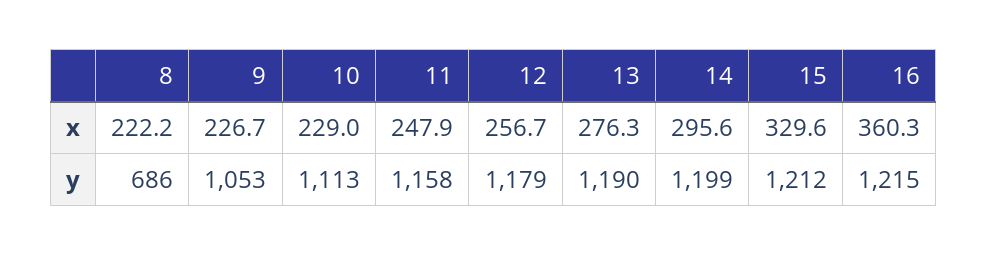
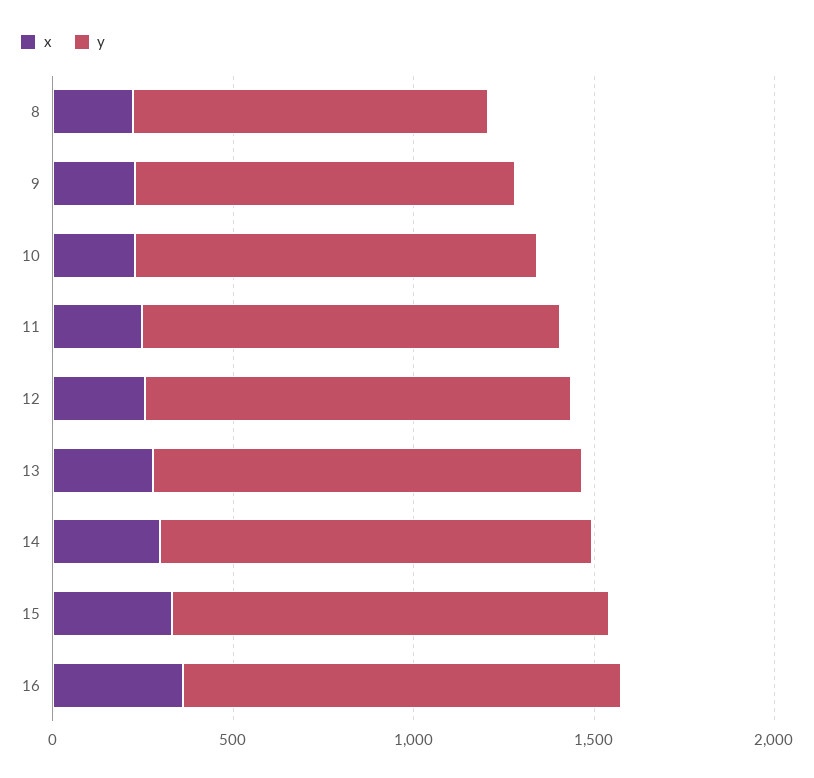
y, 8: 686 -> 1000

